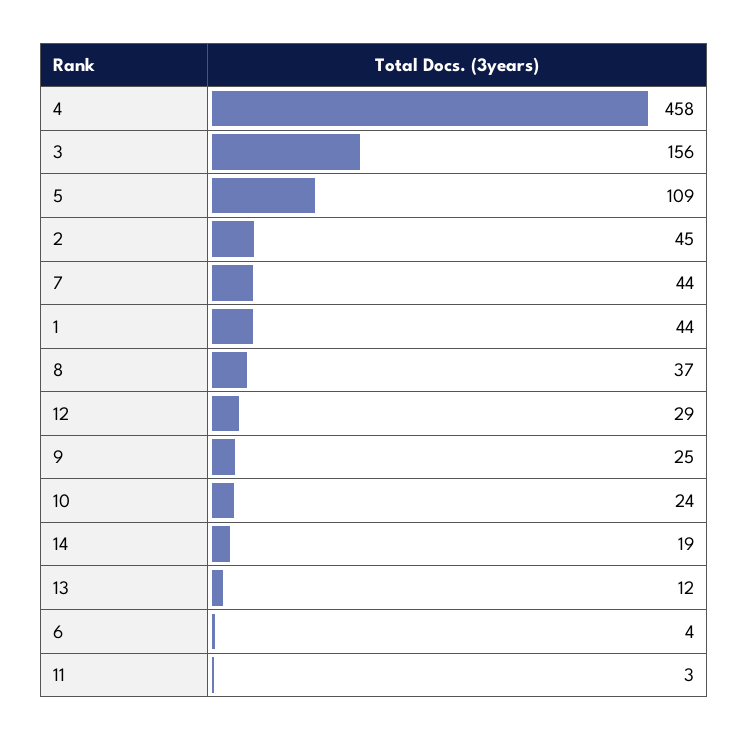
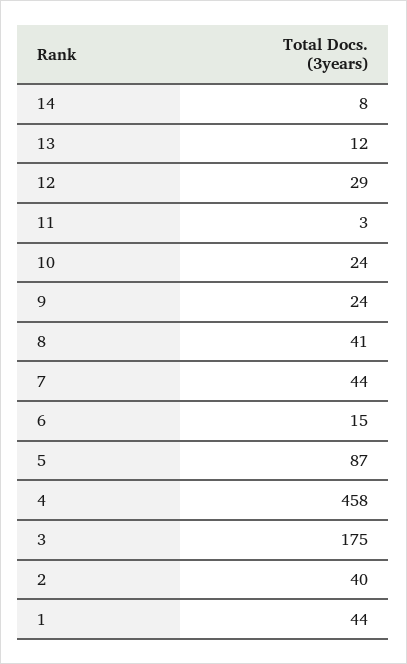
3: 156 -> 175
5: 109 -> 87
2: 45 -> 40
8: 37 -> 41
9: 25 -> 24
14: 19 -> 8
6: 4 -> 15

